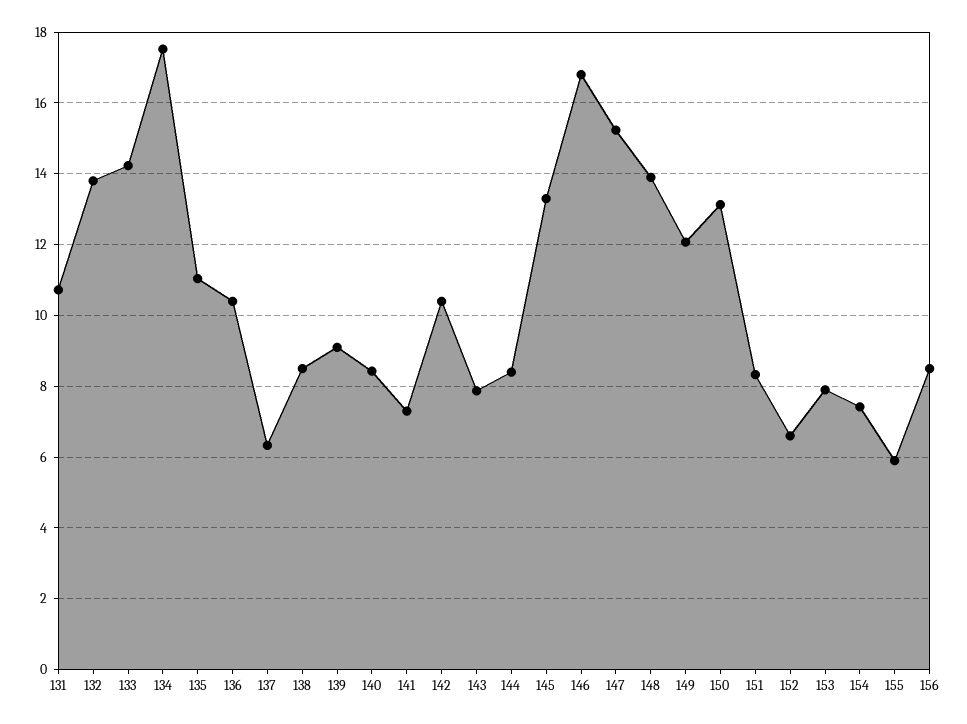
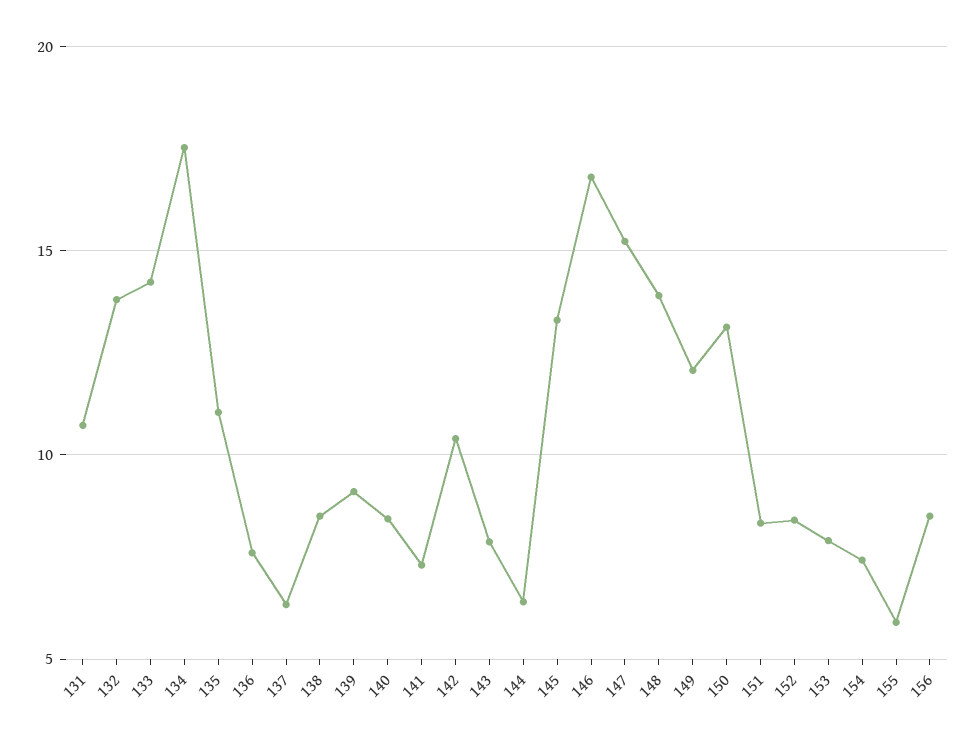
136: 10.4 -> 7.5
144: 8.4 -> 6.5
152: 6.6 -> 8.5

